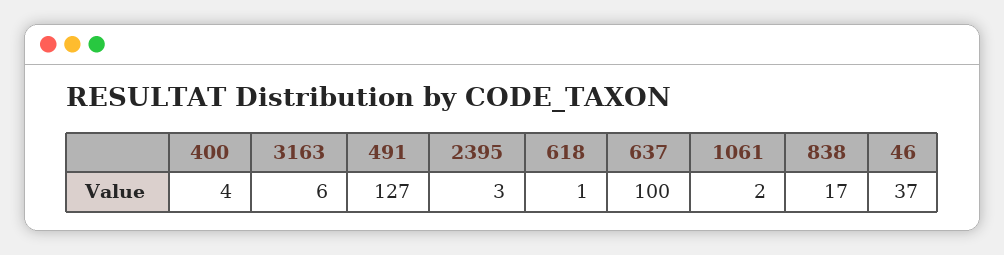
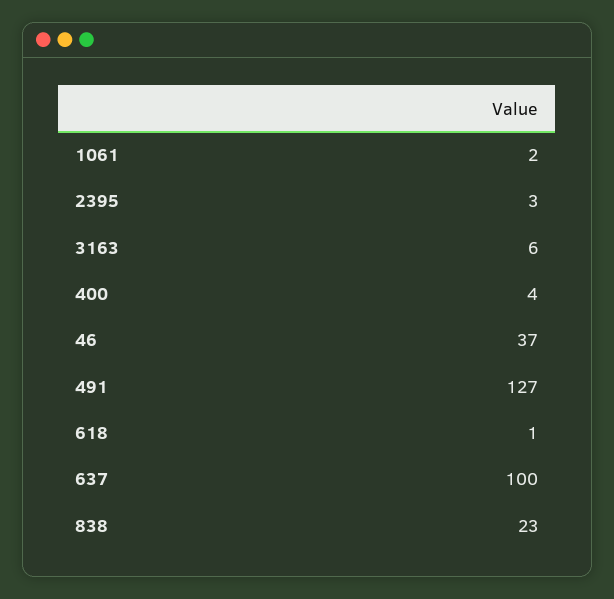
838: 17 -> 23

